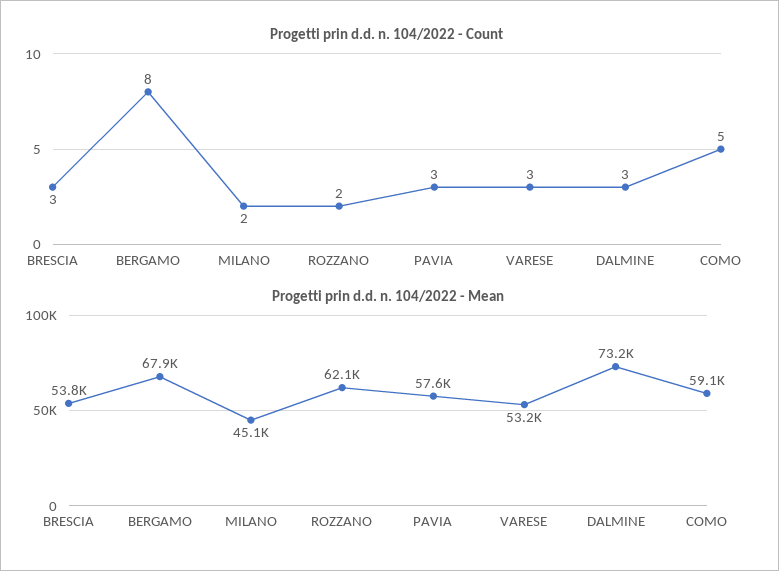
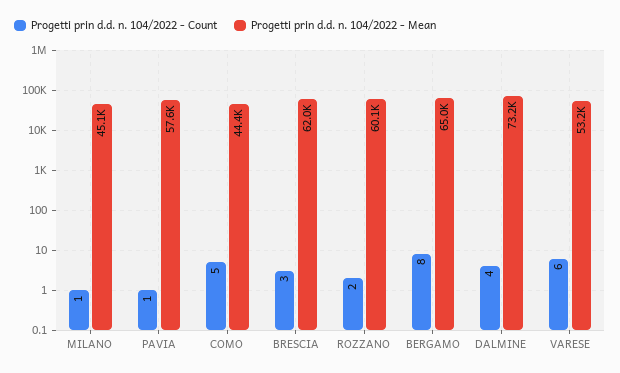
Progetti prin d.d. n. 104/2022 - Count, MILANO: 2 -> 1
Progetti prin d.d. n. 104/2022 - Count, PAVIA: 3 -> 1
Progetti prin d.d. n. 104/2022 - Count, VARESE: 3 -> 6
Progetti prin d.d. n. 104/2022 - Count, DALMINE: 3 -> 4
Progetti prin d.d. n. 104/2022 - Mean, BRESCIA: 53800 -> 62000
Progetti prin d.d. n. 104/2022 - Mean, BERGAMO: 67900 -> 65000
Progetti prin d.d. n. 104/2022 - Mean, ROZZANO: 62100 -> 60100
Progetti prin d.d. n. 104/2022 - Mean, COMO: 59100 -> 44400

